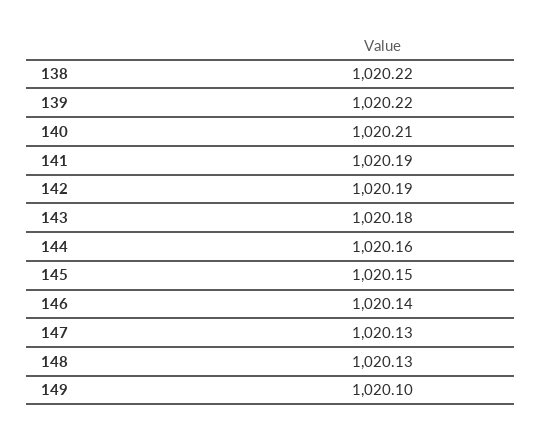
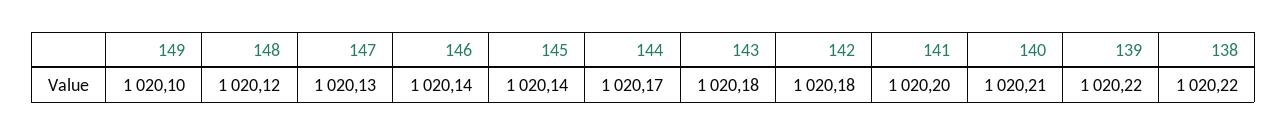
141: 1020.19 -> 1020.2
142: 1020.19 -> 1020.18
144: 1020.16 -> 1020.17
145: 1020.15 -> 1020.14
148: 1020.13 -> 1020.12

